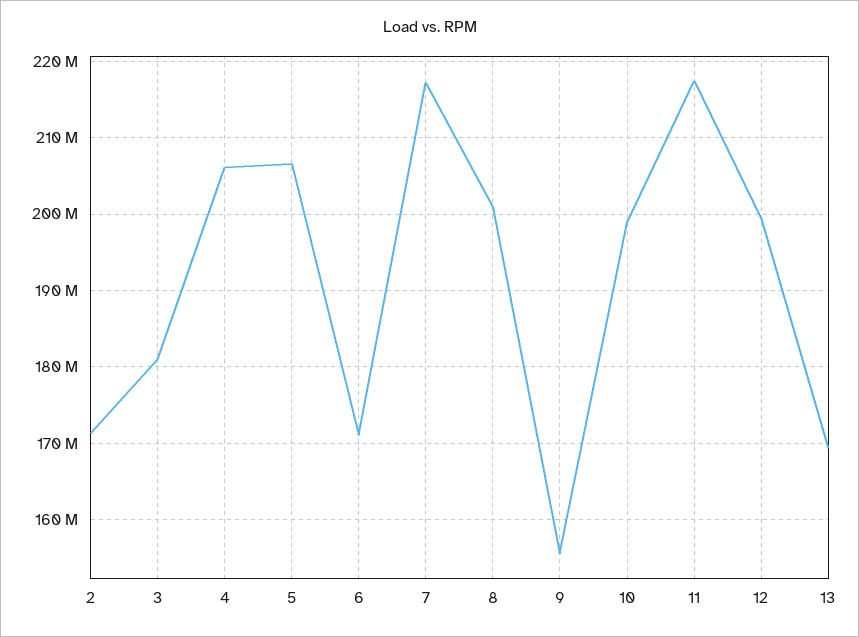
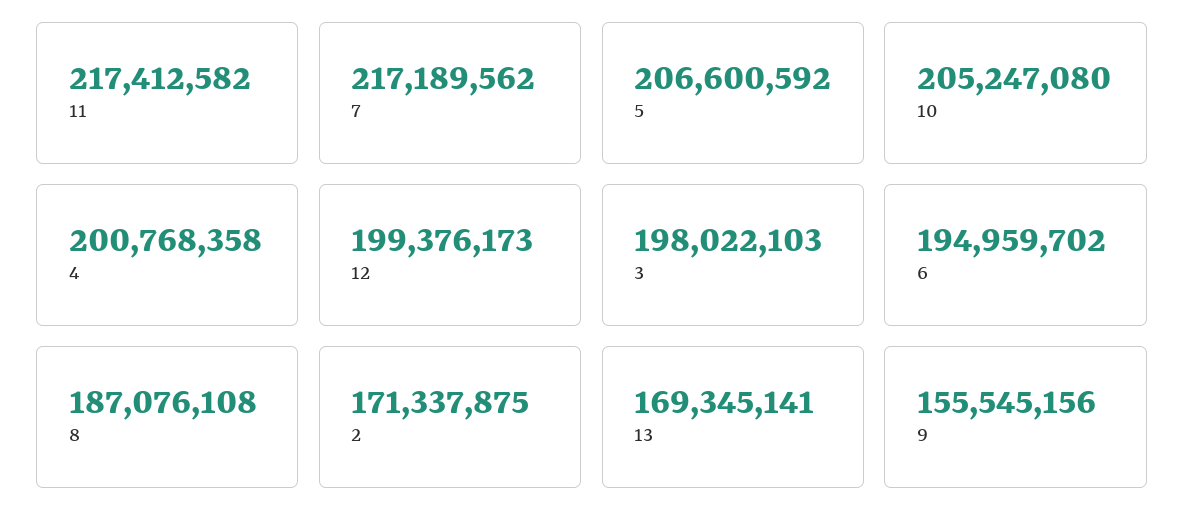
3: 181000000 -> 198022103
4: 206000000 -> 200768358
6: 171000000 -> 194959702
8: 201000000 -> 187076108
10: 199000000 -> 205247080

